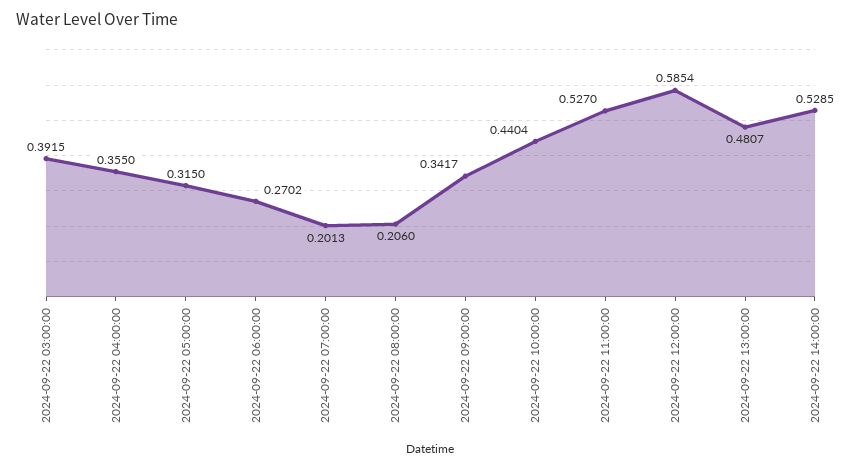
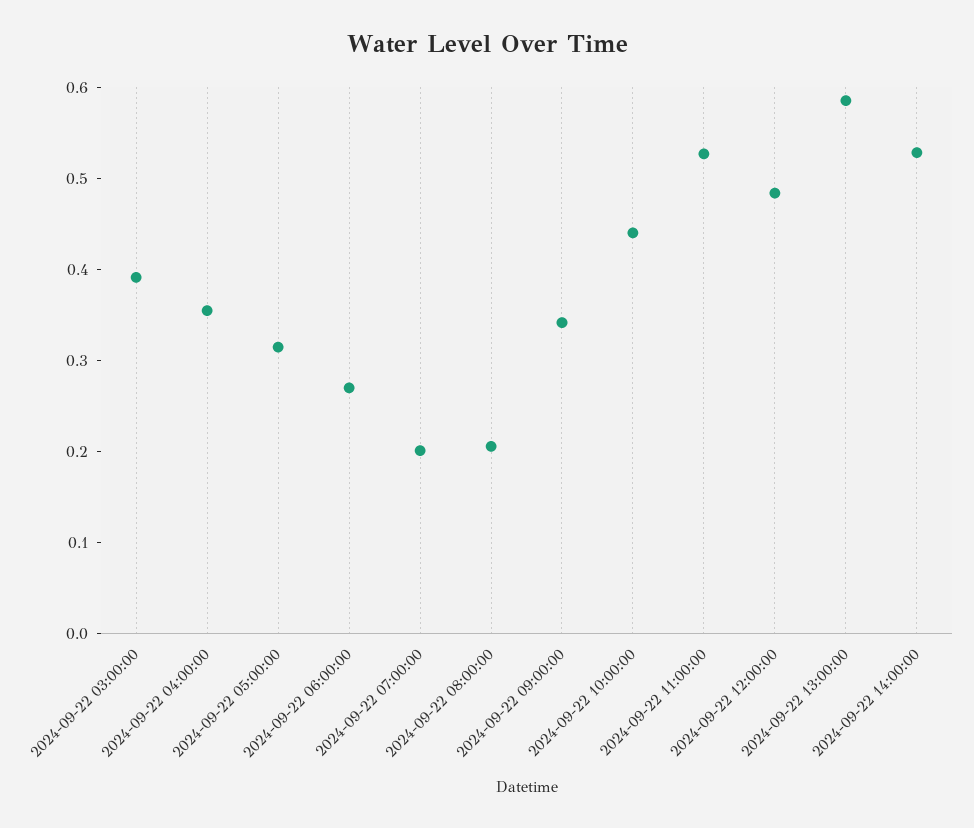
2024-09-22 12:00:00: 0.5854 -> 0.48
2024-09-22 13:00:00: 0.4807 -> 0.58

